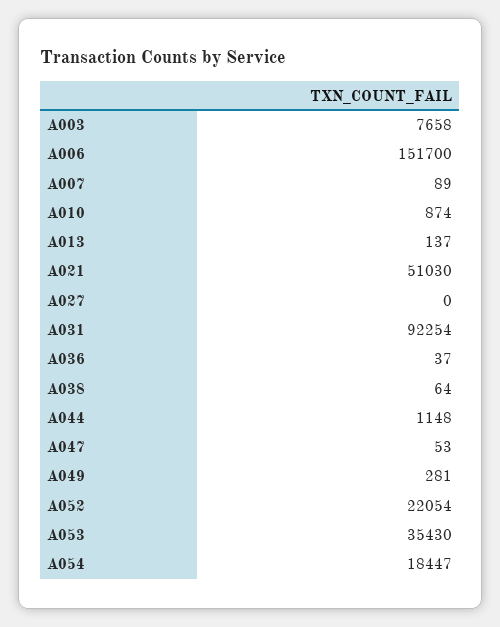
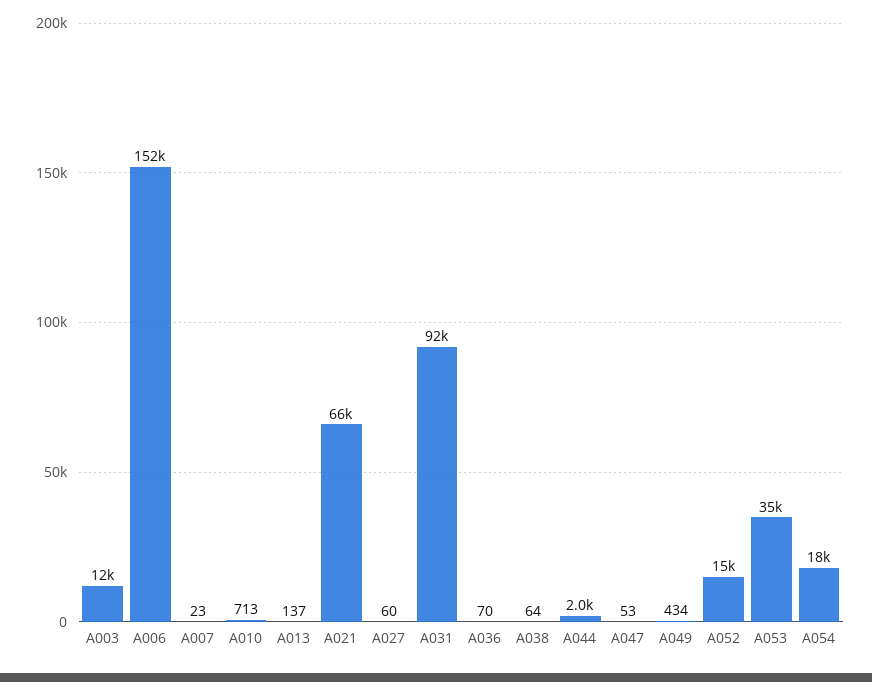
A003: 7658 -> 12000
A007: 89 -> 23
A010: 874 -> 713
A021: 51030 -> 66000
A027: 0 -> 60
A036: 37 -> 70
A044: 1148 -> 2000
A049: 281 -> 434
A052: 22054 -> 15000

